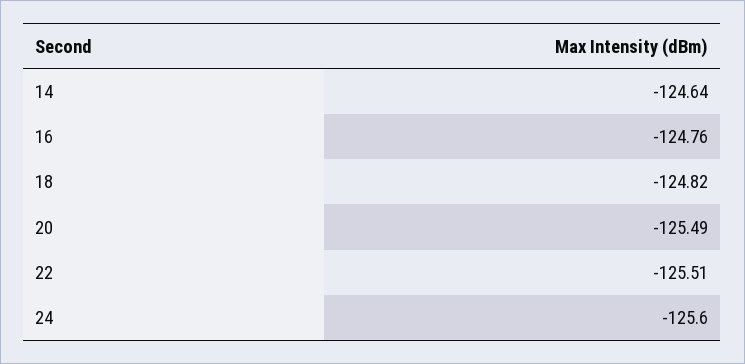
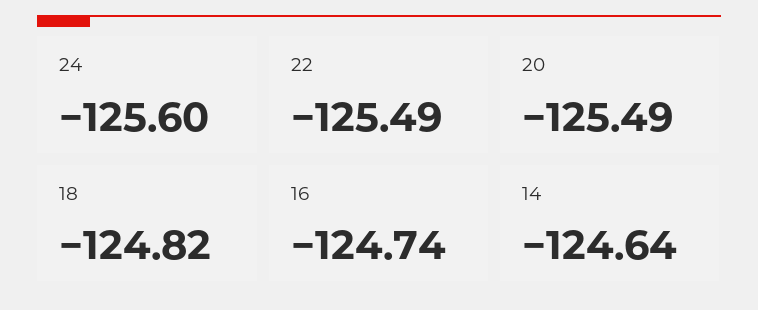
16: -124.76 -> -124.74
22: -125.51 -> -125.49

